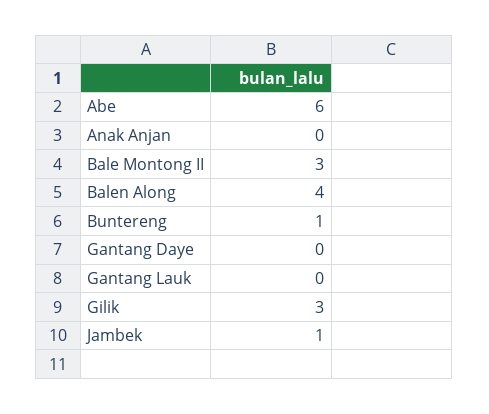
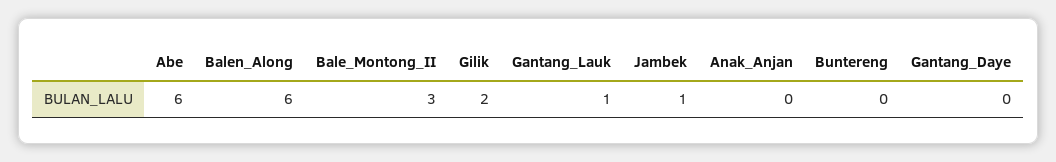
Balen Along: 4 -> 6
Buntereng: 1 -> 0
Gantang Lauk: 0 -> 1
Gilik: 3 -> 2

